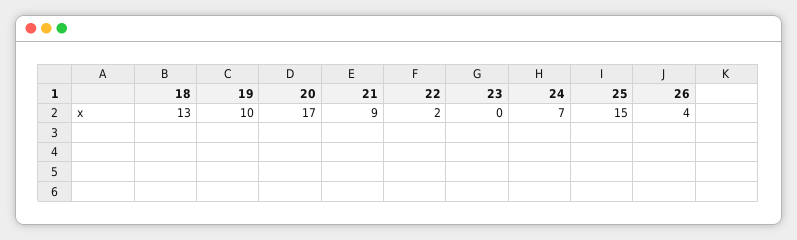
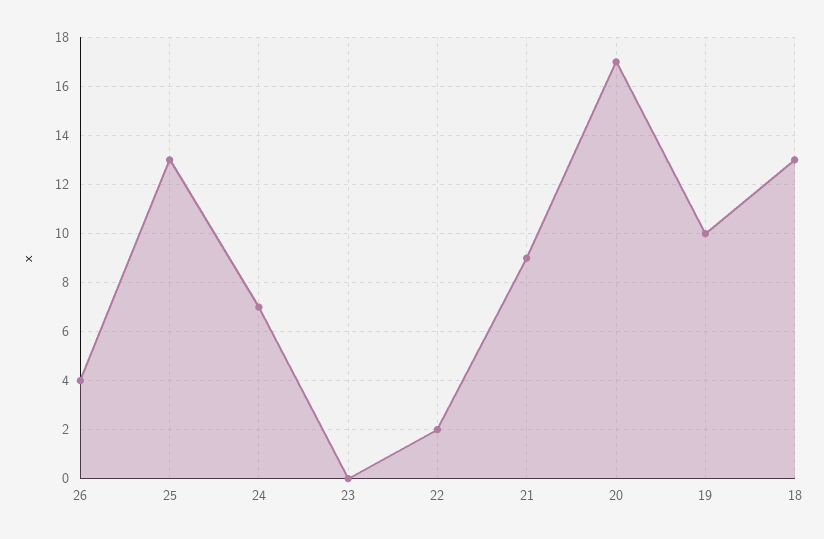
25: 15 -> 13

